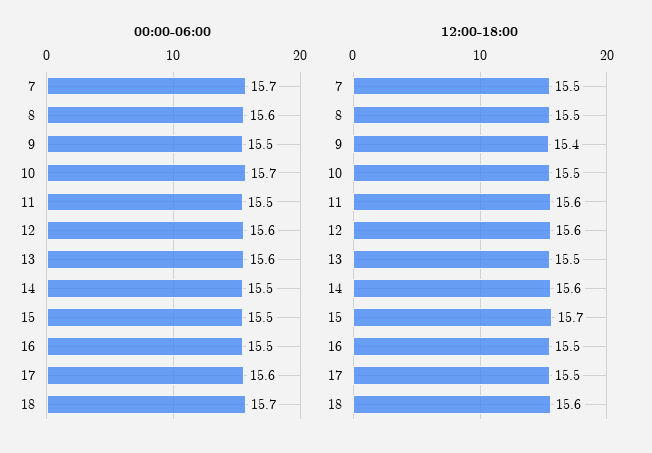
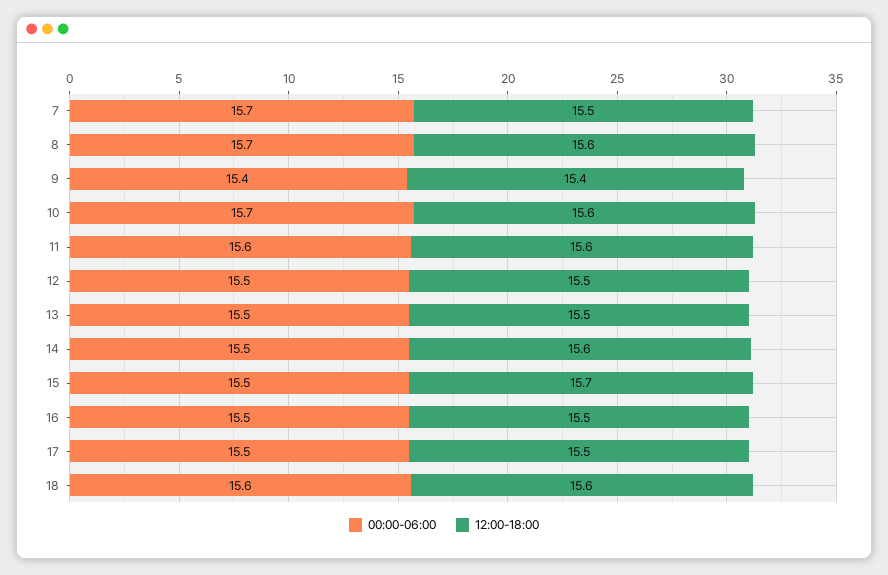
00:00-06:00, 8: 15.6 -> 15.7
00:00-06:00, 9: 15.5 -> 15.4
00:00-06:00, 11: 15.5 -> 15.6
00:00-06:00, 12: 15.6 -> 15.5
00:00-06:00, 13: 15.6 -> 15.5
00:00-06:00, 17: 15.6 -> 15.5
00:00-06:00, 18: 15.7 -> 15.6
12:00-18:00, 8: 15.5 -> 15.6
12:00-18:00, 10: 15.5 -> 15.6
12:00-18:00, 12: 15.6 -> 15.5

